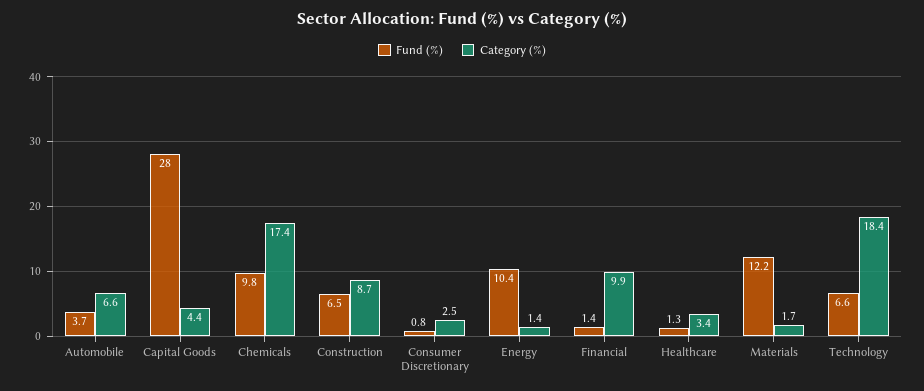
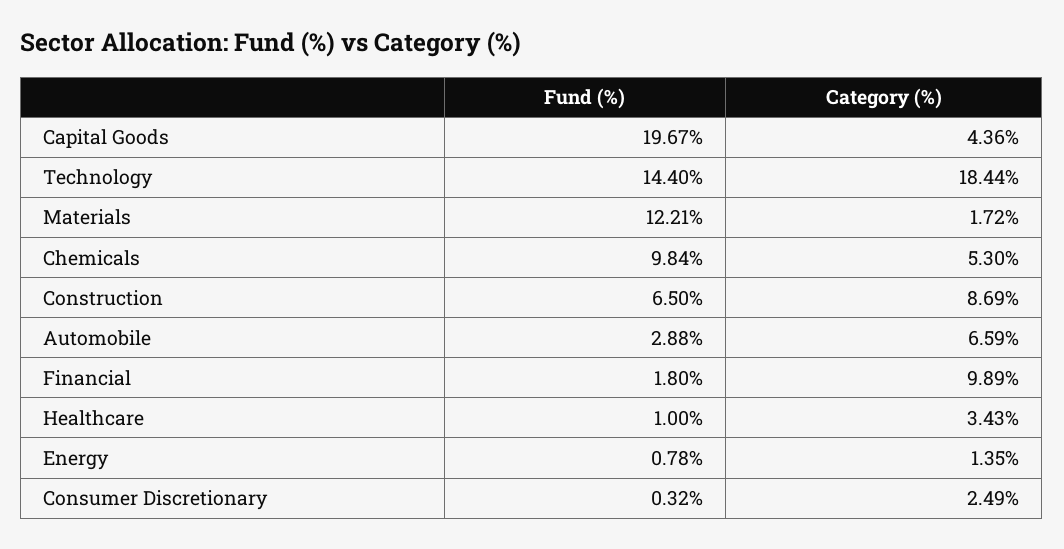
Fund (%), Automobile: 3.7 -> 2.88
Fund (%), Capital Goods: 28 -> 19.67
Category (%), Chemicals: 17.4 -> 5.3
Fund (%), Consumer Discretionary: 0.8 -> 0.32
Fund (%), Energy: 10.4 -> 0.78
Fund (%), Financial: 1.4 -> 1.8
Fund (%), Healthcare: 1.3 -> 1
Fund (%), Technology: 6.6 -> 14.4

